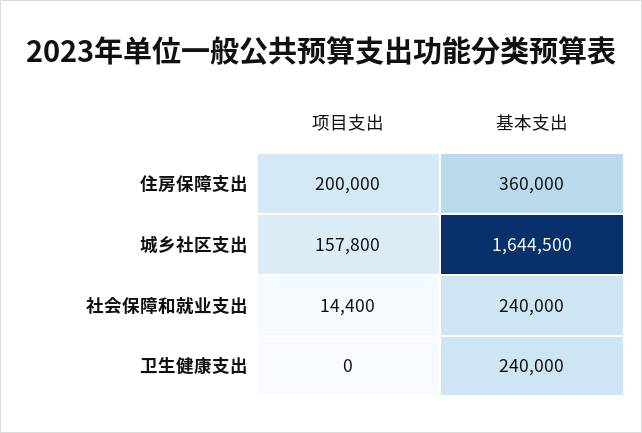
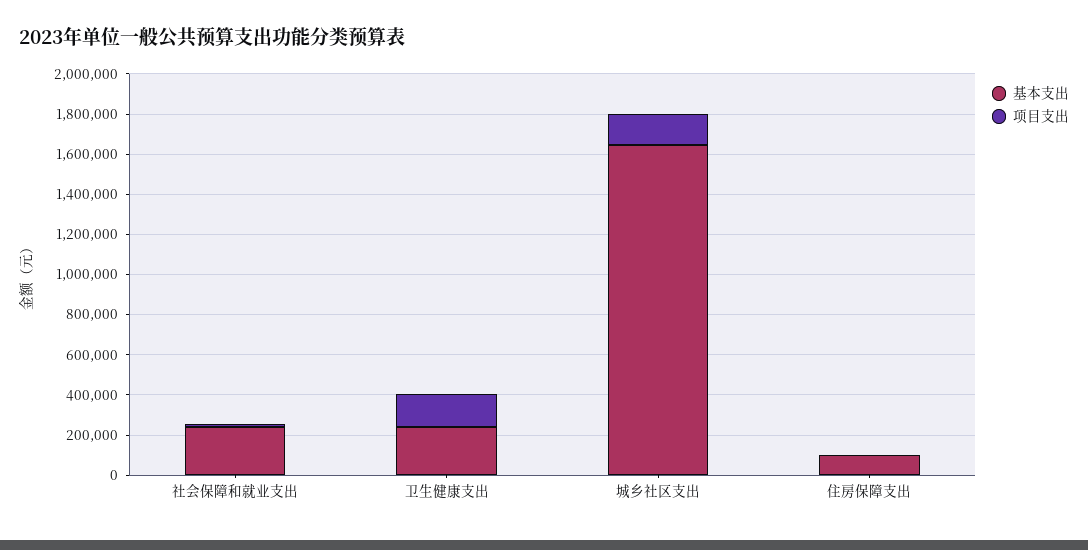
项目支出, 住房保障支出: 200000 -> 0
基本支出, 住房保障支出: 360000 -> 100000
项目支出, 卫生健康支出: 0 -> 150000

